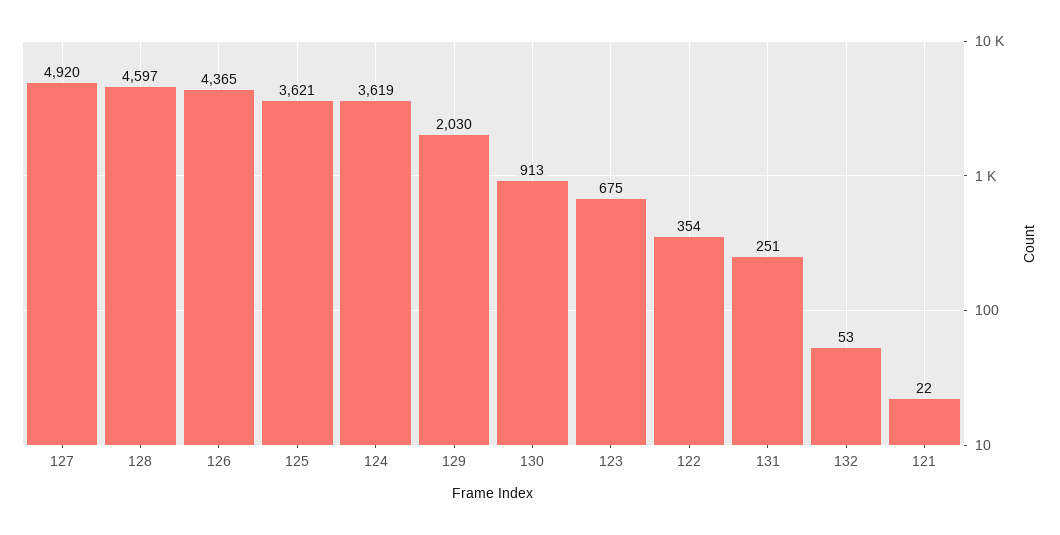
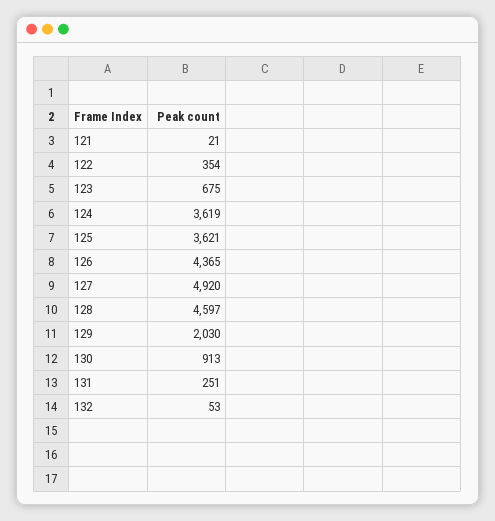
121: 22 -> 21

